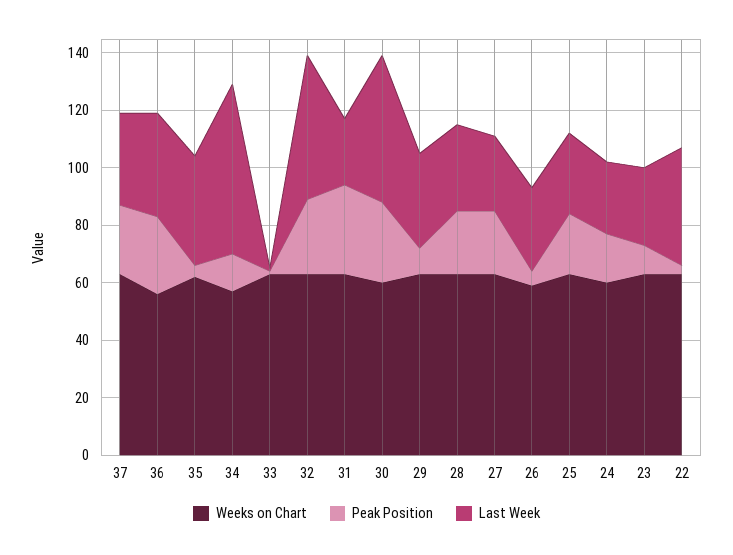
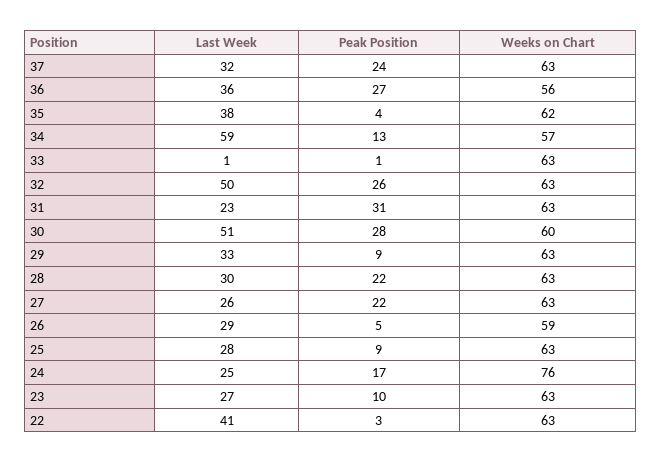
Peak Position, 25: 20 -> 9
Weeks on Chart, 24: 60 -> 76

